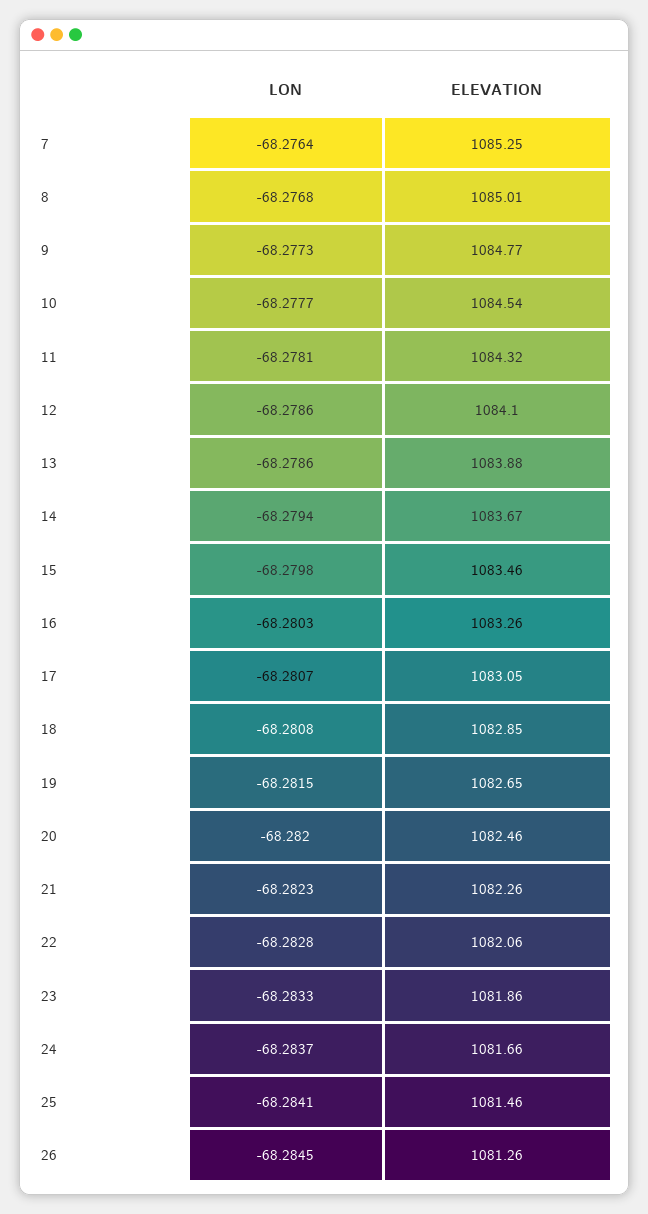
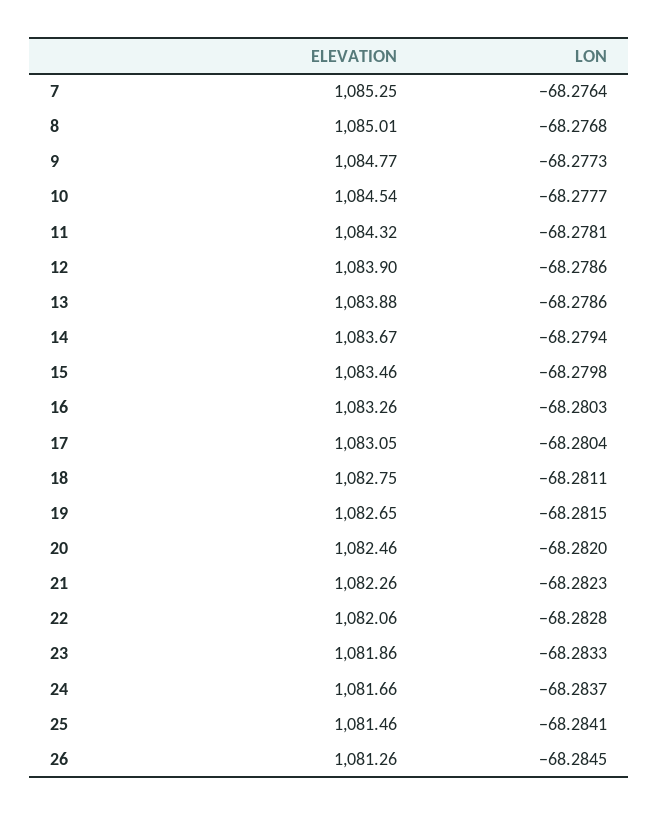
ELEVATION, 12: 1084.1 -> 1083.9
LON, 17: -68.2807 -> -68.2804
LON, 18: -68.2808 -> -68.2811
ELEVATION, 18: 1082.85 -> 1082.75

